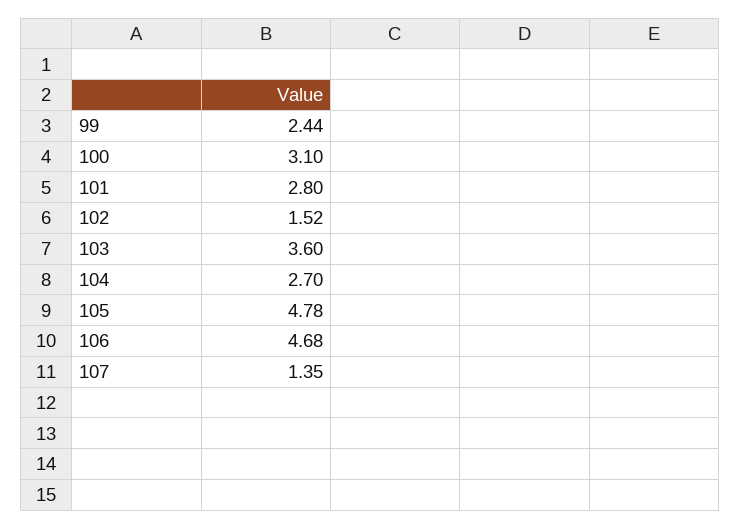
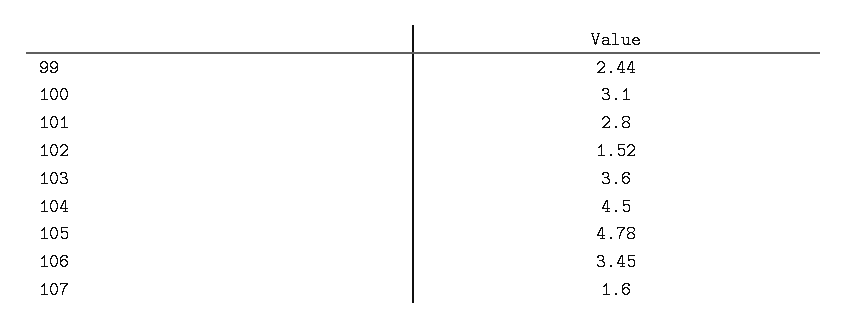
104: 2.7 -> 4.5
106: 4.68 -> 3.45
107: 1.35 -> 1.6

